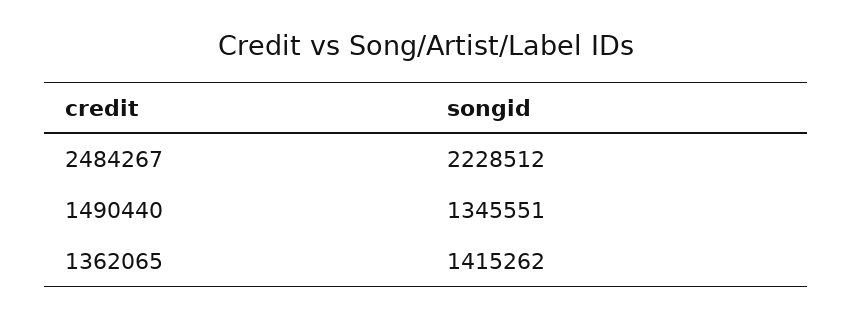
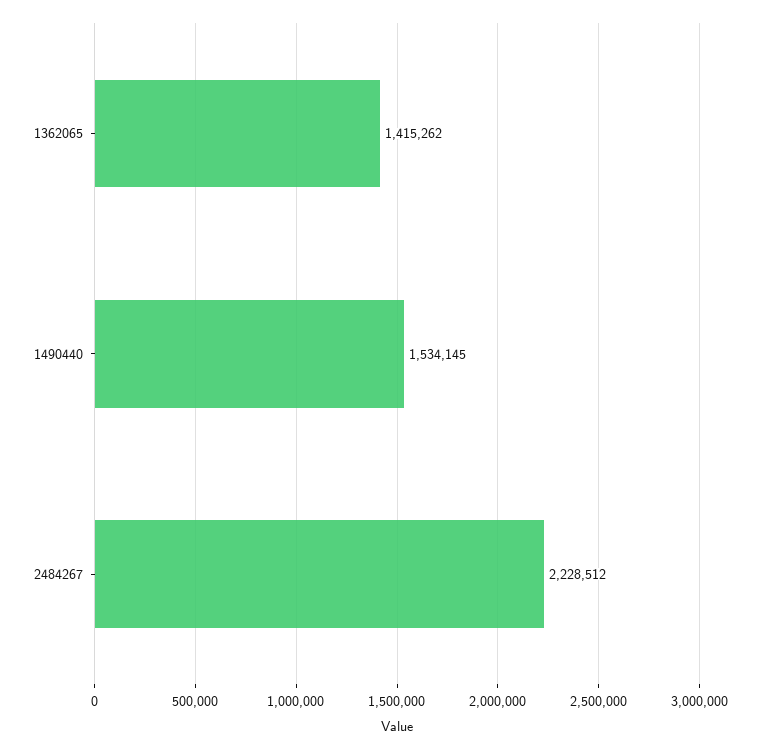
1490440: 1345551 -> 1534145

